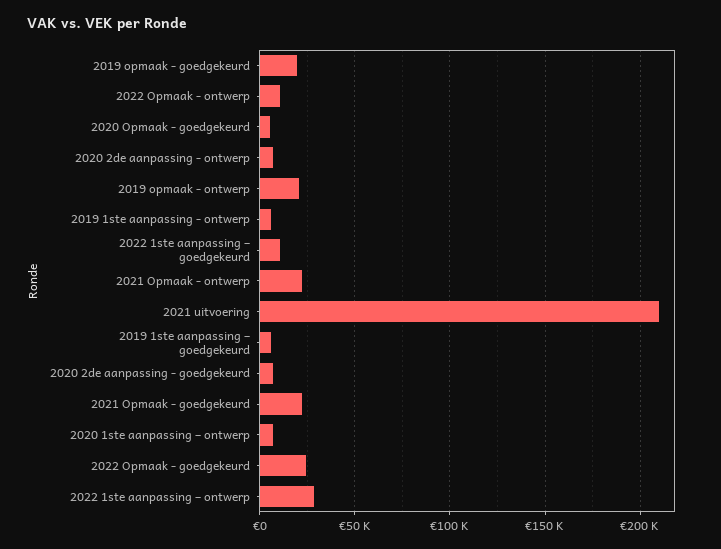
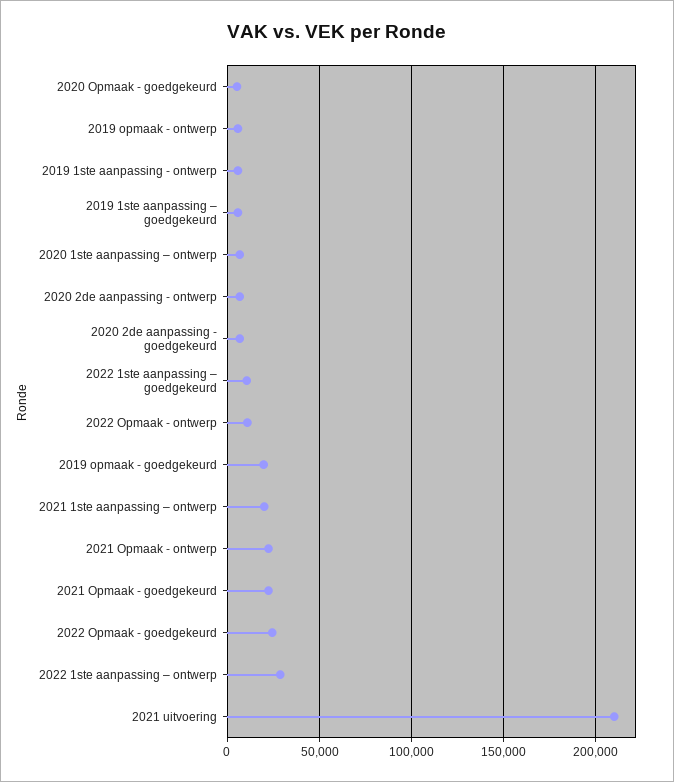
2019 opmaak - ontwerp: 20000 -> 5000
2021 1ste aanpassing – ontwerp: none -> 20000

